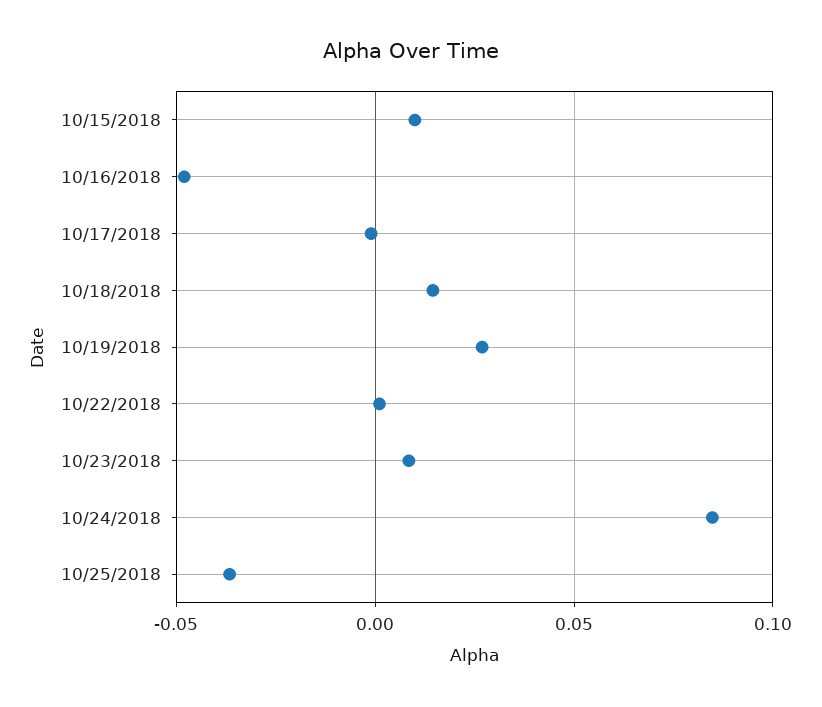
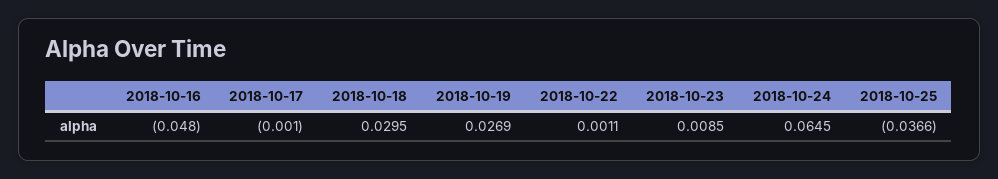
10/15/2018: 0.01 -> none
10/18/2018: 0.015 -> 0.0295
10/24/2018: 0.085 -> 0.0645

